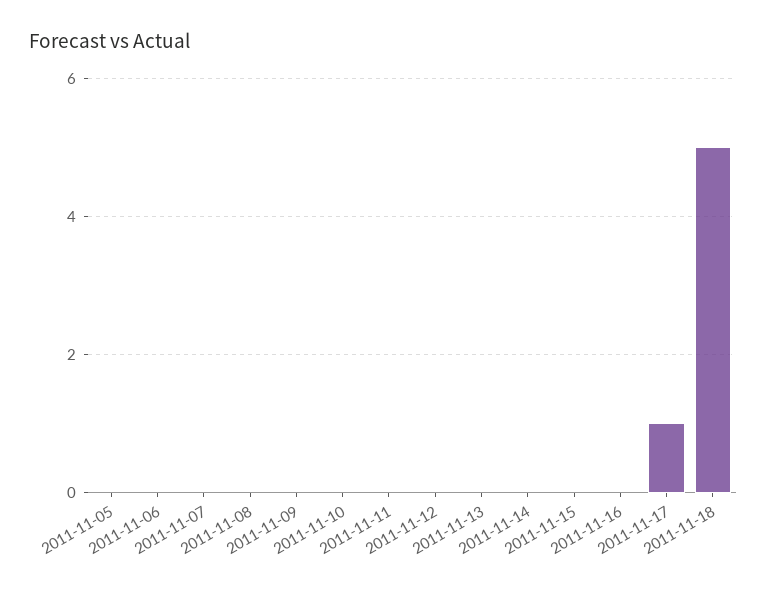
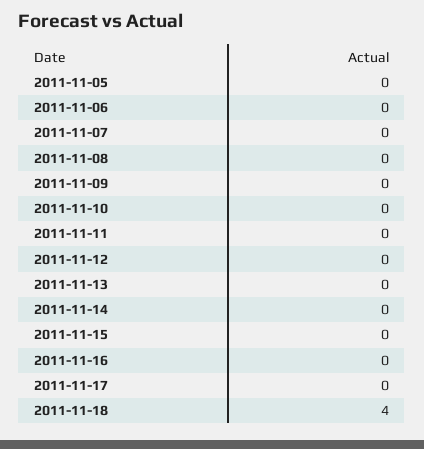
2011-11-17: 1 -> 0
2011-11-18: 5 -> 4

